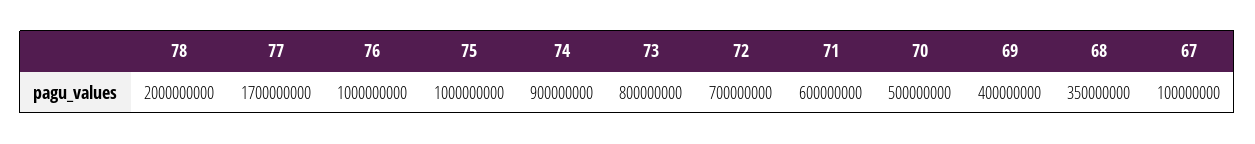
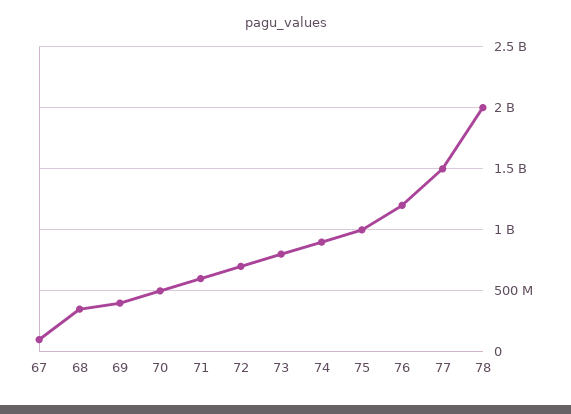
77: 1700000000 -> 1500000000
76: 1000000000 -> 1200000000

